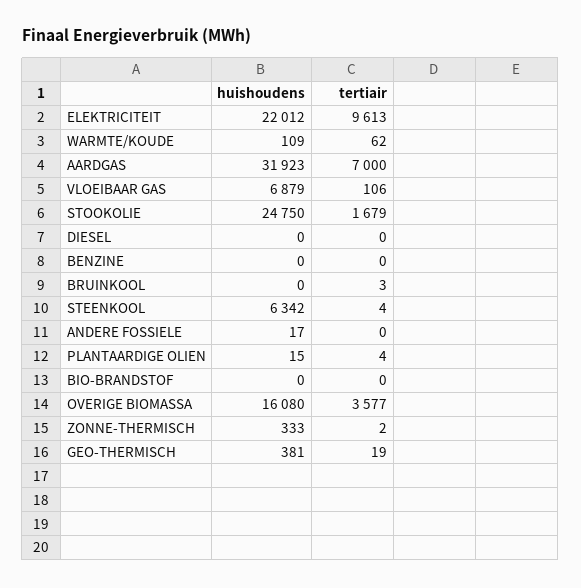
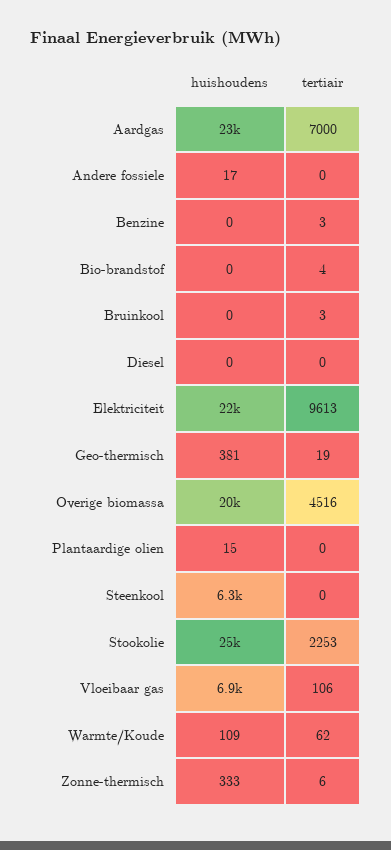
huishoudens, AARDGAS: 31923 -> 23000
tertiair, STOOKOLIE: 1679 -> 2253
tertiair, BENZINE: 0 -> 3
tertiair, STEENKOOL: 4 -> 0
tertiair, PLANTAARDIGE OLIEN: 4 -> 0
tertiair, BIO-BRANDSTOF: 0 -> 4
huishoudens, OVERIGE BIOMASSA: 16080 -> 20000
tertiair, OVERIGE BIOMASSA: 3577 -> 4516
tertiair, ZONNE-THERMISCH: 2 -> 6

